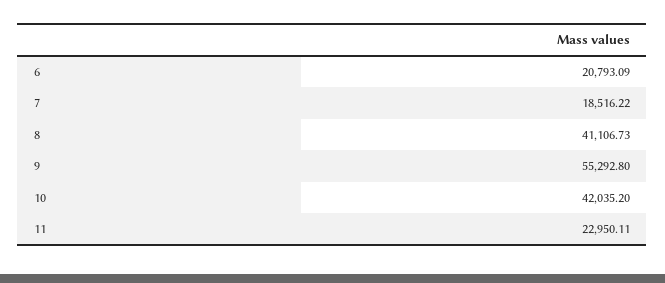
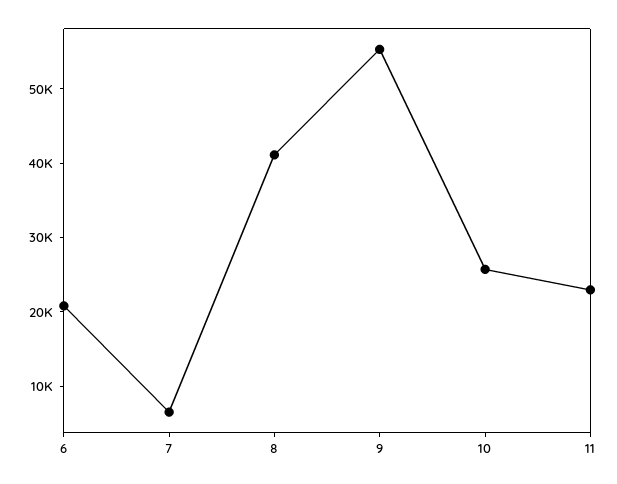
7: 18516.22 -> 6000
10: 42035.2 -> 26000

